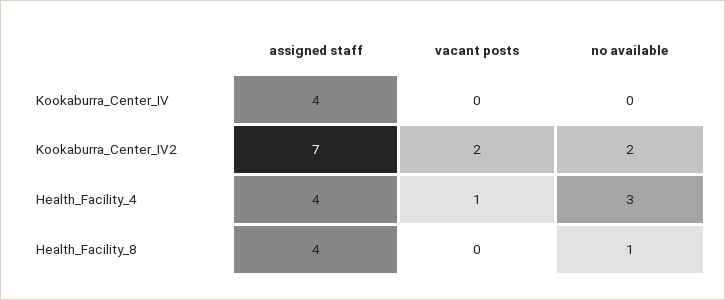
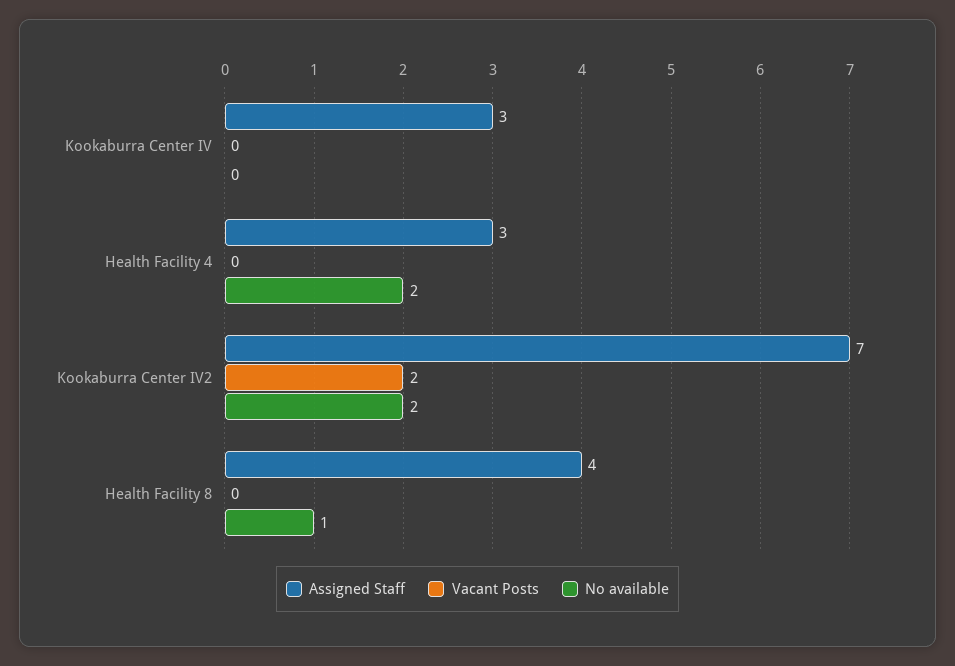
assigned staff, Kookaburra_Center_IV: 4 -> 3
assigned staff, Health_Facility_4: 4 -> 3
vacant posts, Health_Facility_4: 1 -> 0
no available, Health_Facility_4: 3 -> 2

